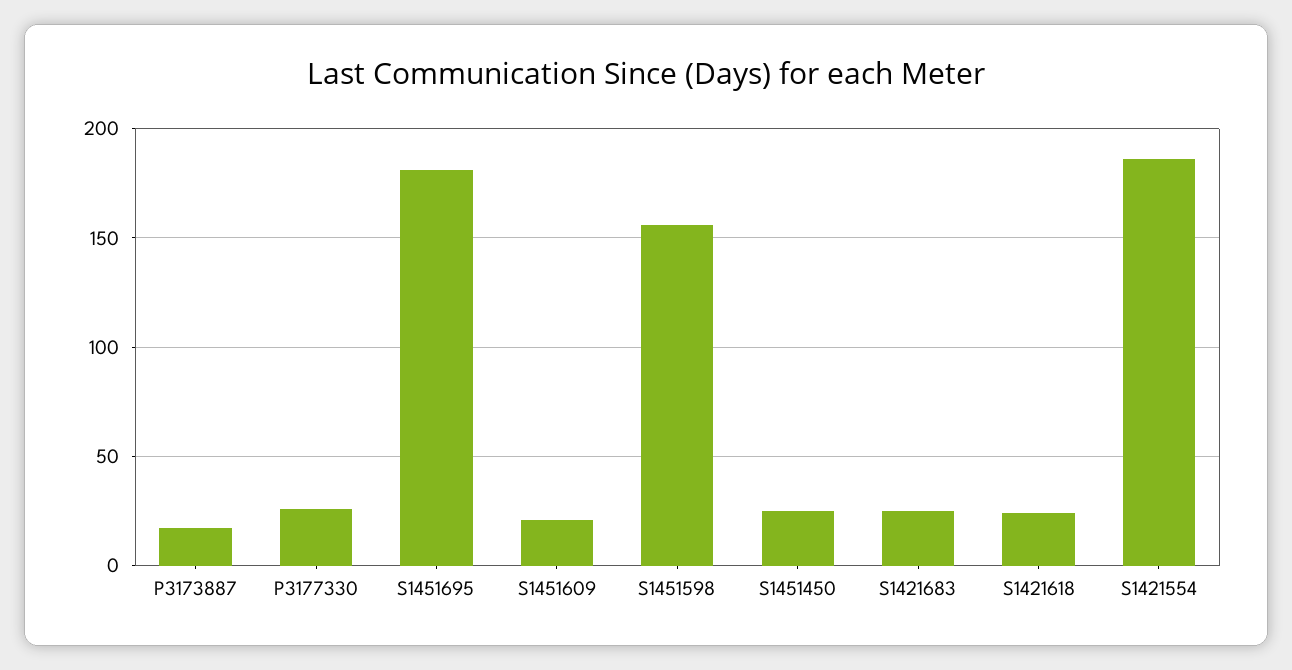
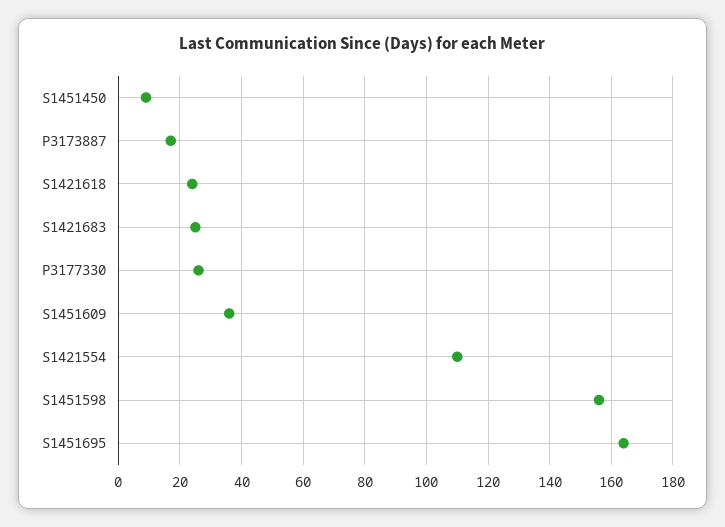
S1451695: 180 -> 165
S1451609: 20 -> 35
S1451450: 25 -> 10
S1421554: 185 -> 110

